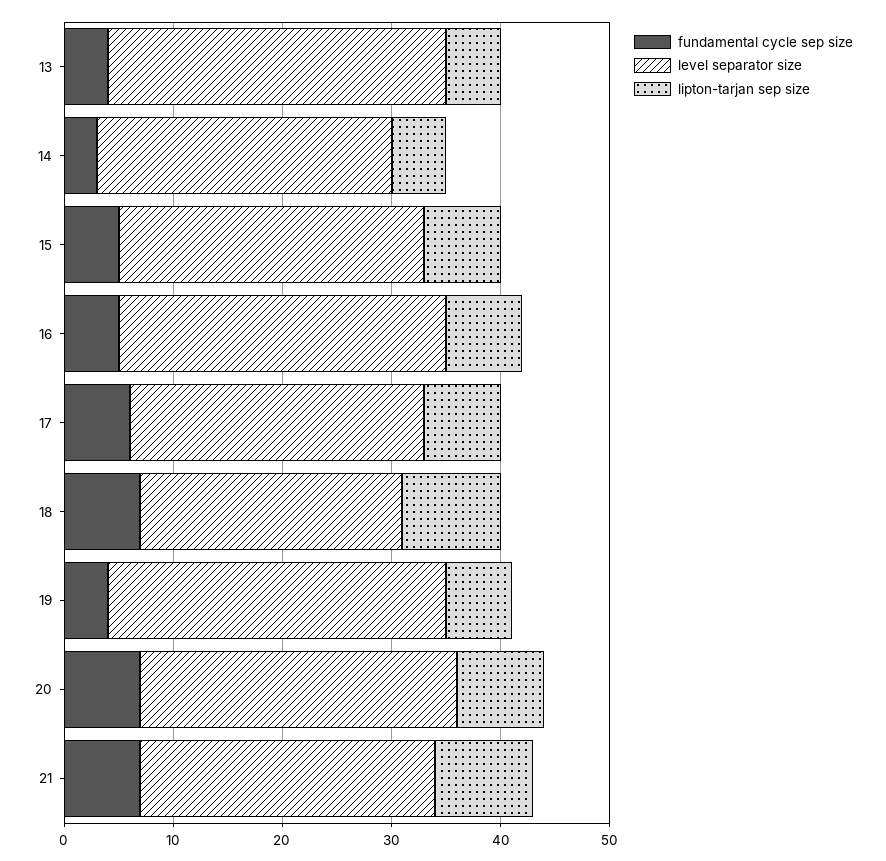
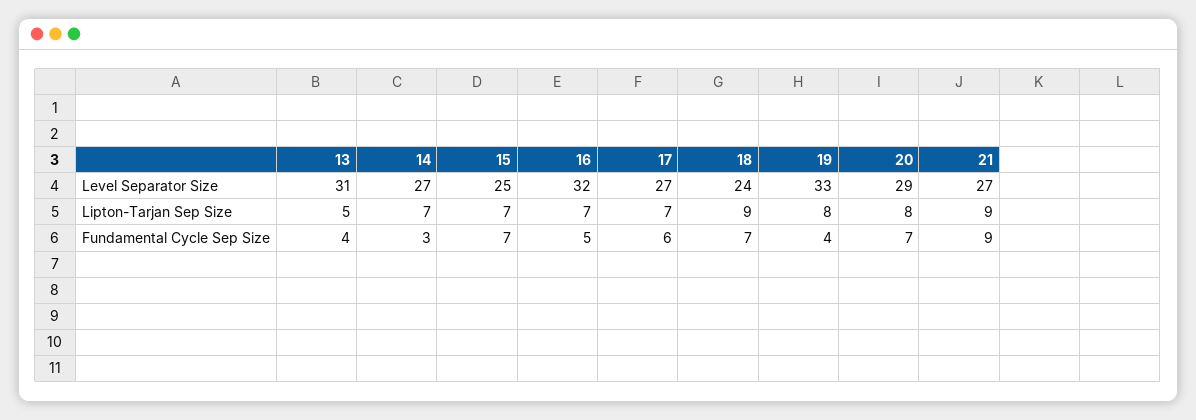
lipton-tarjan sep size, 14: 5 -> 7
fundamental cycle sep size, 15: 5 -> 7
level separator size, 15: 28 -> 25
level separator size, 16: 30 -> 32
level separator size, 19: 31 -> 33
lipton-tarjan sep size, 19: 6 -> 8
fundamental cycle sep size, 21: 7 -> 9

